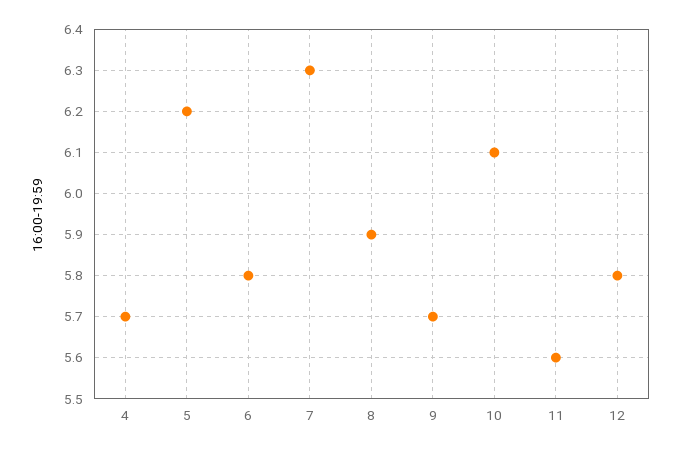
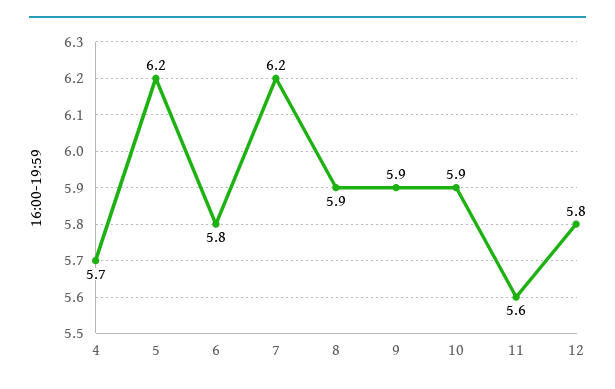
7: 6.3 -> 6.2
9: 5.7 -> 5.9
10: 6.1 -> 5.9

